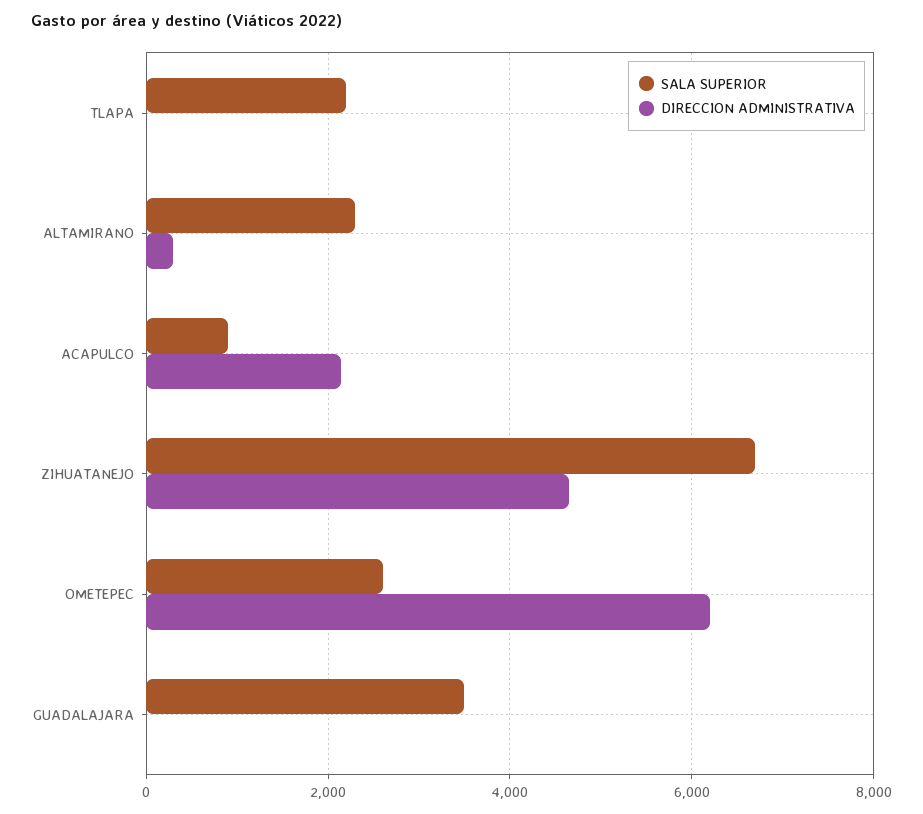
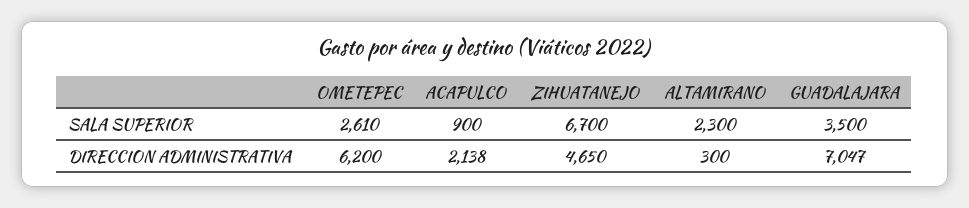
SALA SUPERIOR, TLAPA: 2200 -> none
DIRECCION ADMINISTRATIVA, TLAPA: 0 -> none
DIRECCION ADMINISTRATIVA, GUADALAJARA: 0 -> 7047

